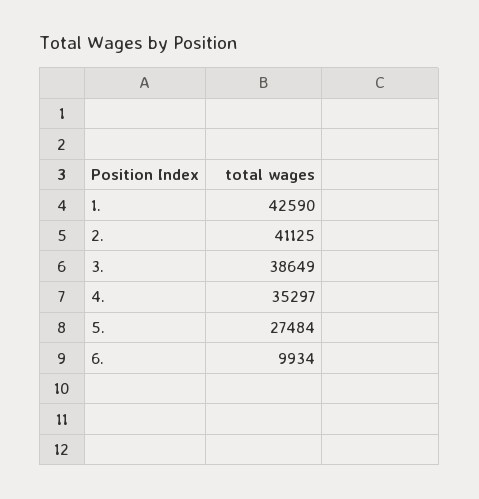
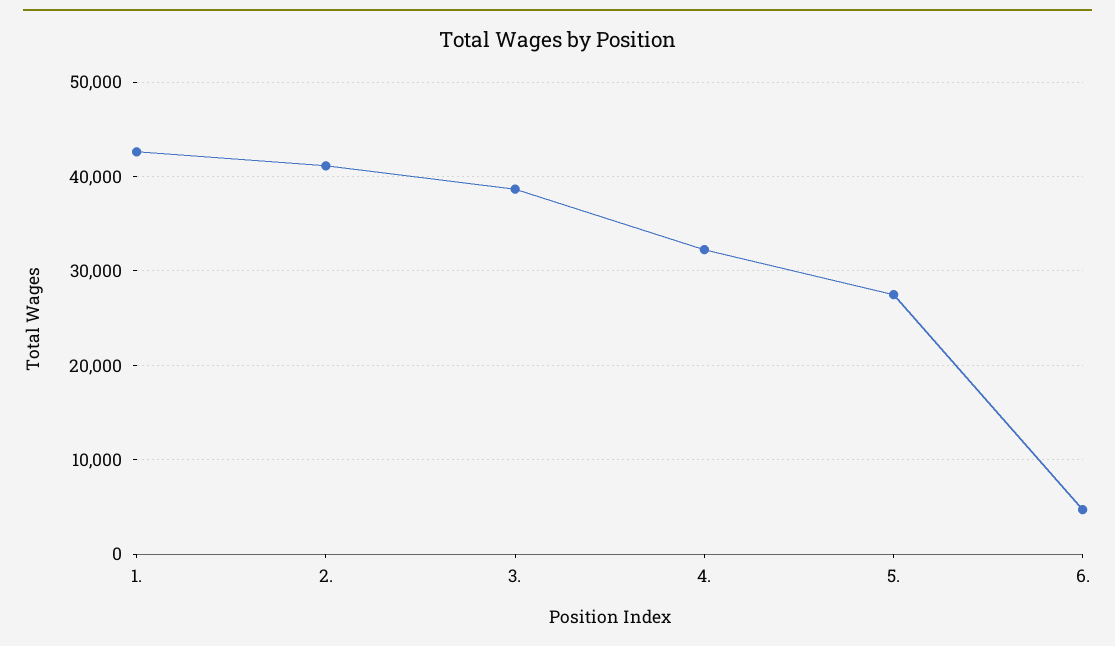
4.: 35297 -> 32000
6.: 9934 -> 5000

